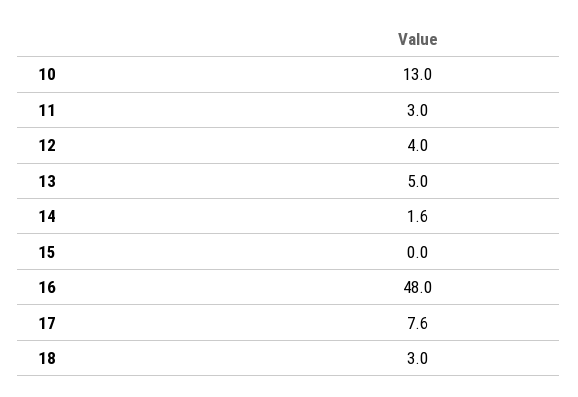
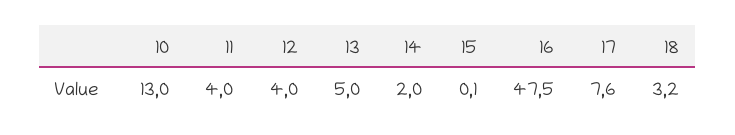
11: 3 -> 4
14: 1.6 -> 2
15: 0 -> 0.1
16: 48 -> 47.5
18: 3 -> 3.2

